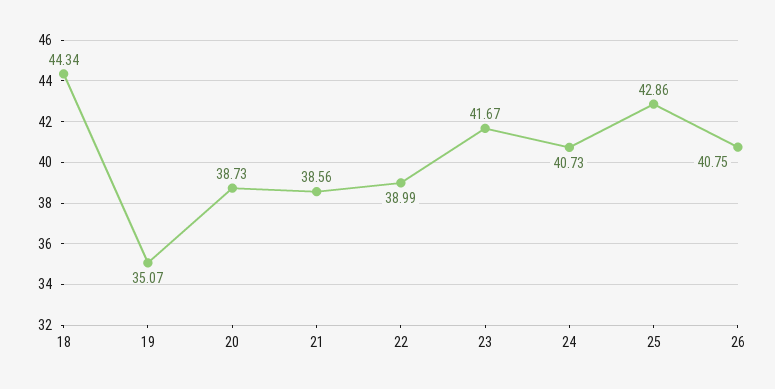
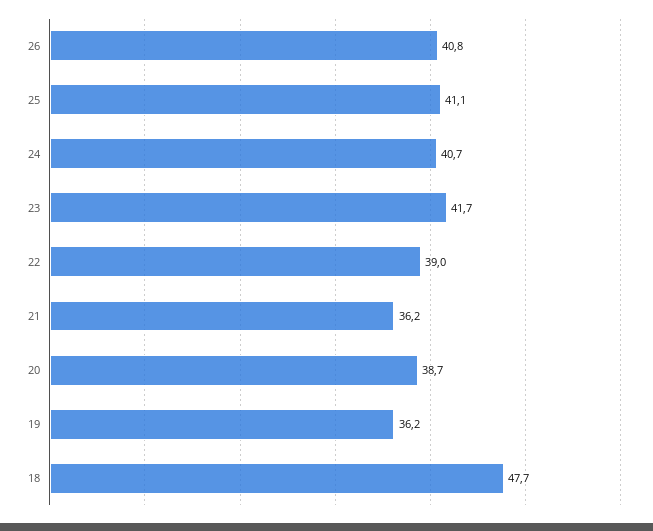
18: 44.34 -> 47.7
19: 35.07 -> 36.2
21: 38.56 -> 36.2
25: 42.86 -> 41.1

